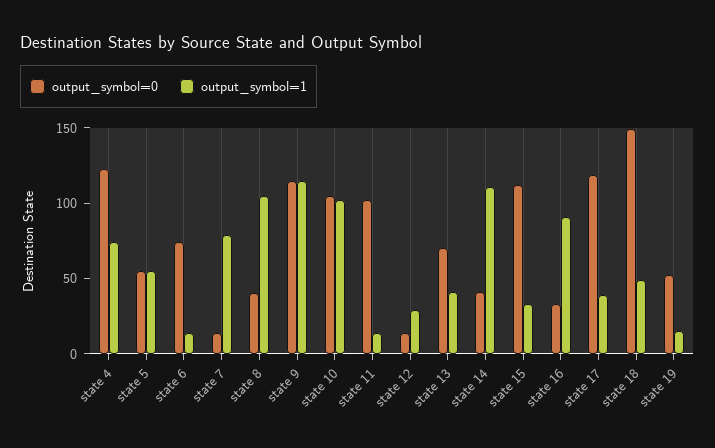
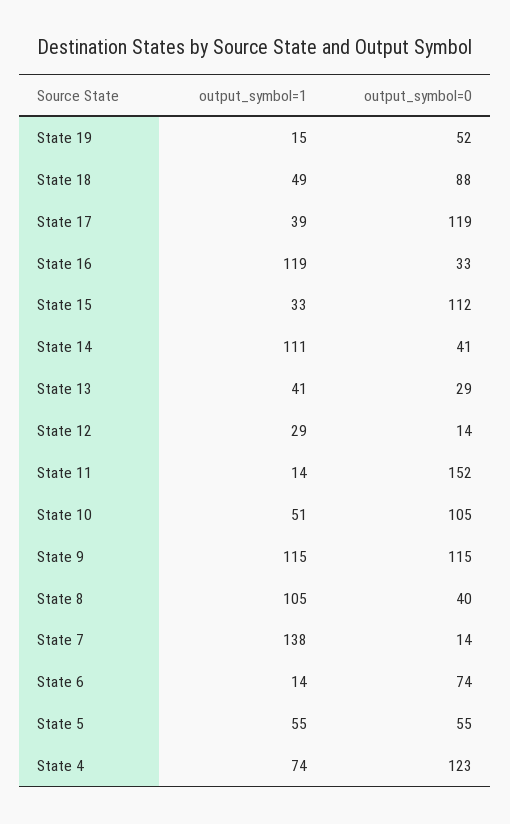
output_symbol=1, state 7: 80 -> 138
output_symbol=1, state 10: 100 -> 51
output_symbol=0, state 11: 100 -> 152
output_symbol=0, state 13: 70 -> 29
output_symbol=1, state 16: 90 -> 119
output_symbol=0, state 18: 150 -> 88

